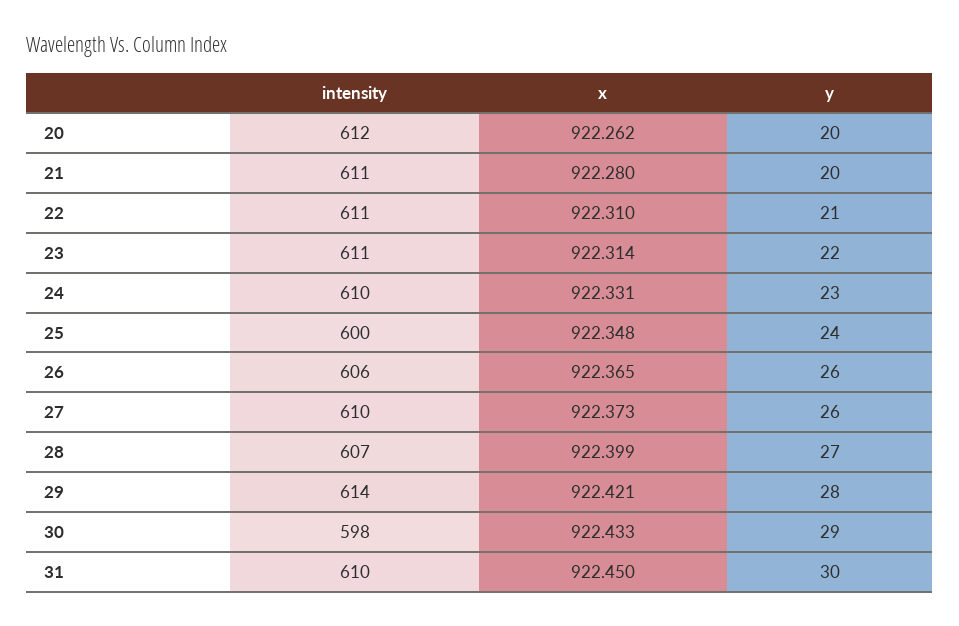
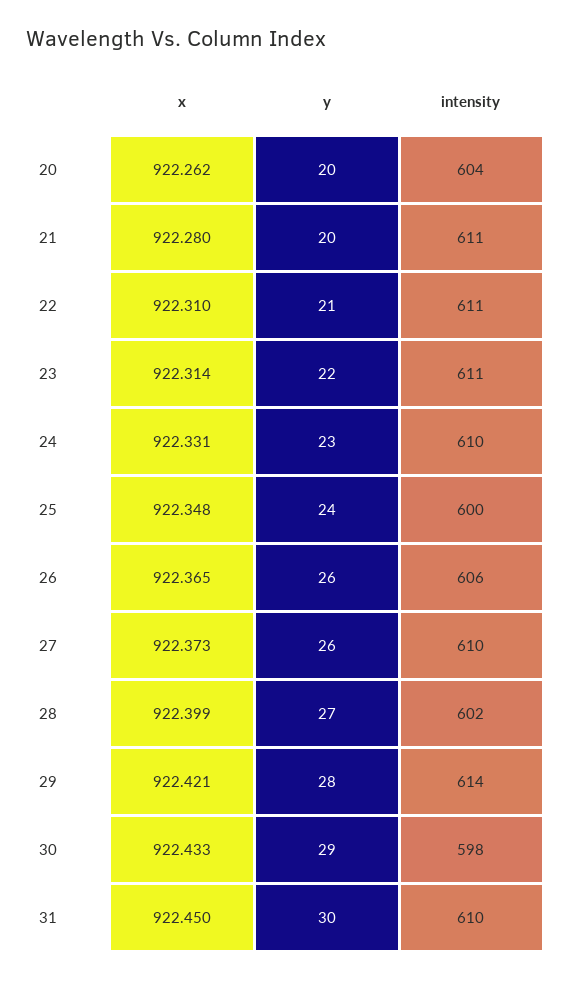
intensity, 20: 612 -> 604
intensity, 28: 607 -> 602

